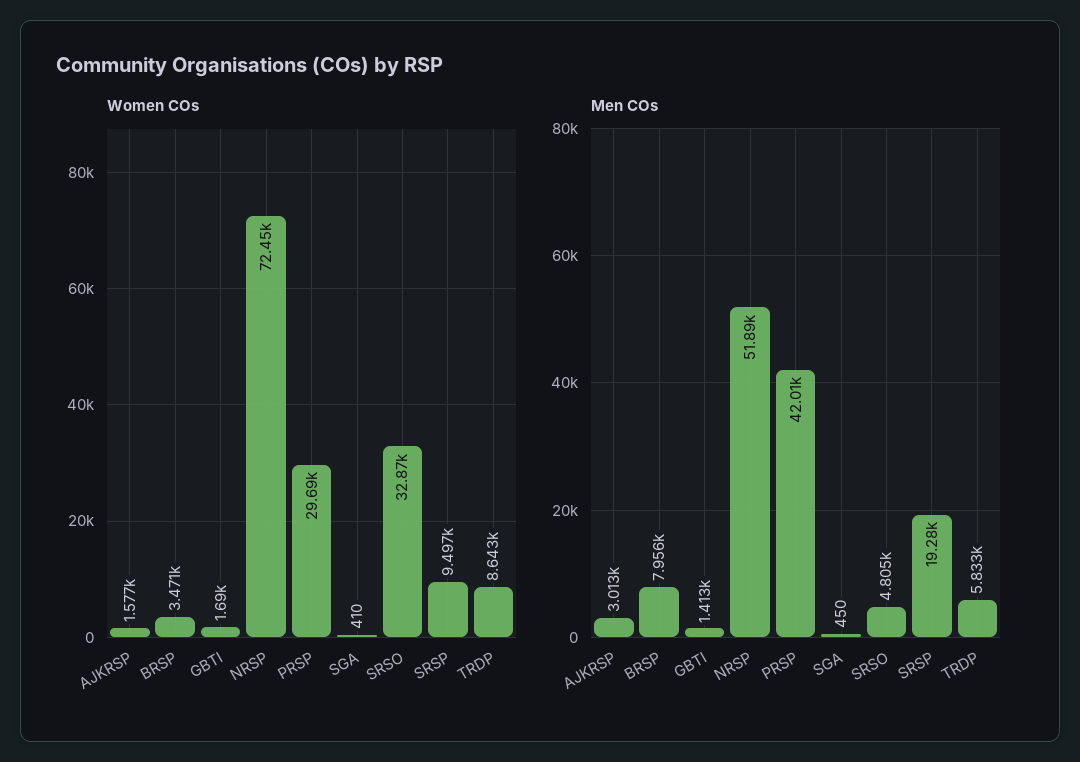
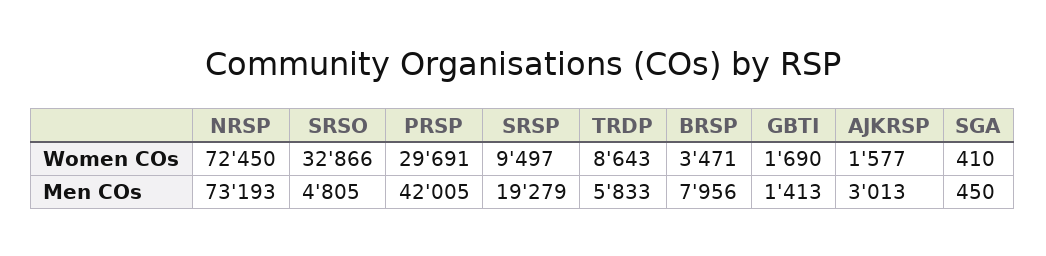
Men COs, NRSP: 51890 -> 73193

